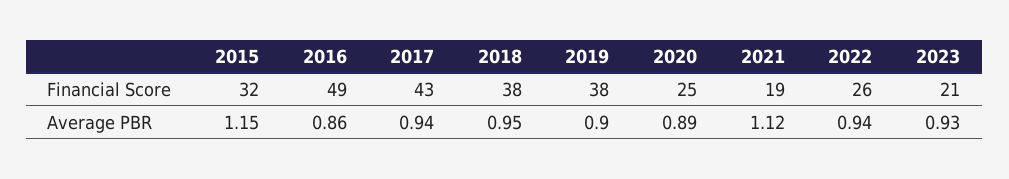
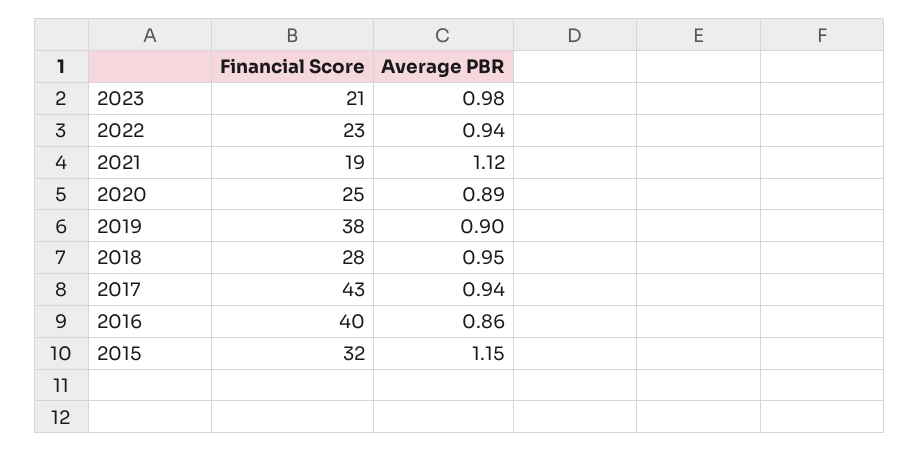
2016, Financial Score: 49 -> 40
2018, Financial Score: 38 -> 28
2022, Financial Score: 26 -> 23
2023, Average PBR: 0.93 -> 0.98

